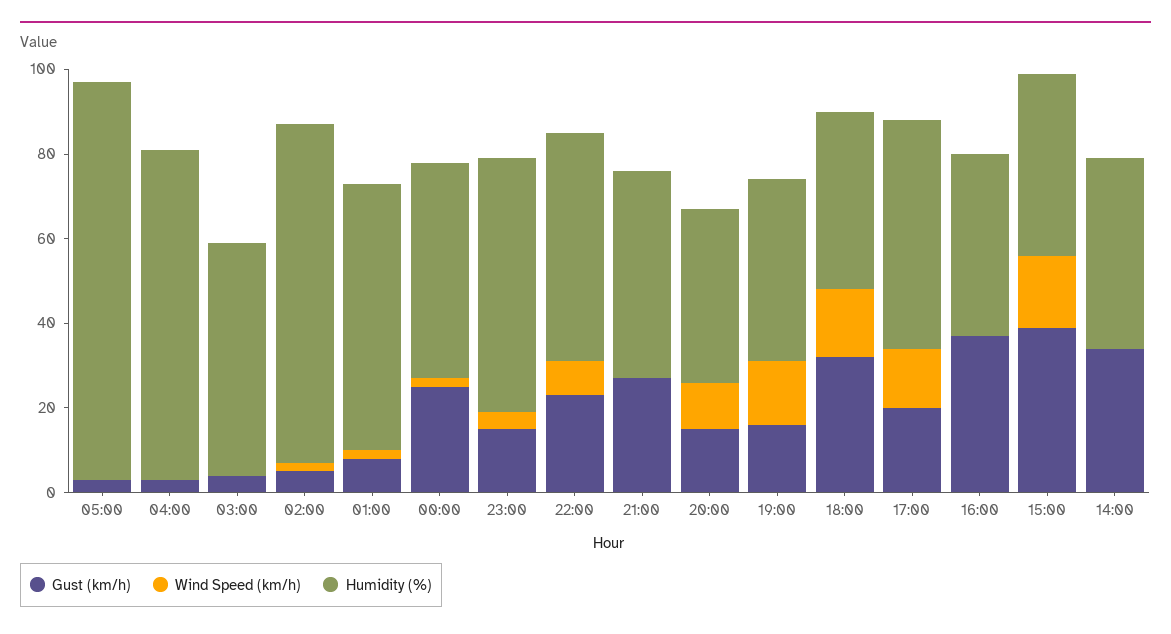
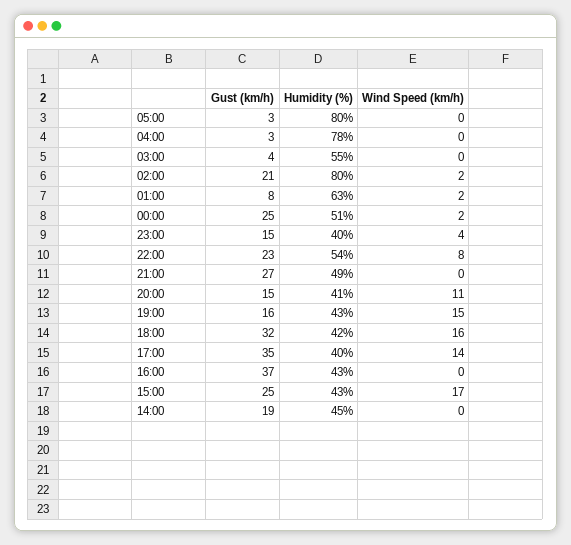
Humidity (%), 05:00: 95 -> 80
Gust (km/h), 02:00: 5 -> 21
Humidity (%), 23:00: 60 -> 40
Gust (km/h), 17:00: 20 -> 35
Humidity (%), 17:00: 55 -> 40
Gust (km/h), 15:00: 40 -> 25
Gust (km/h), 14:00: 35 -> 19

